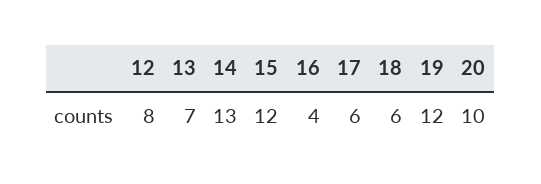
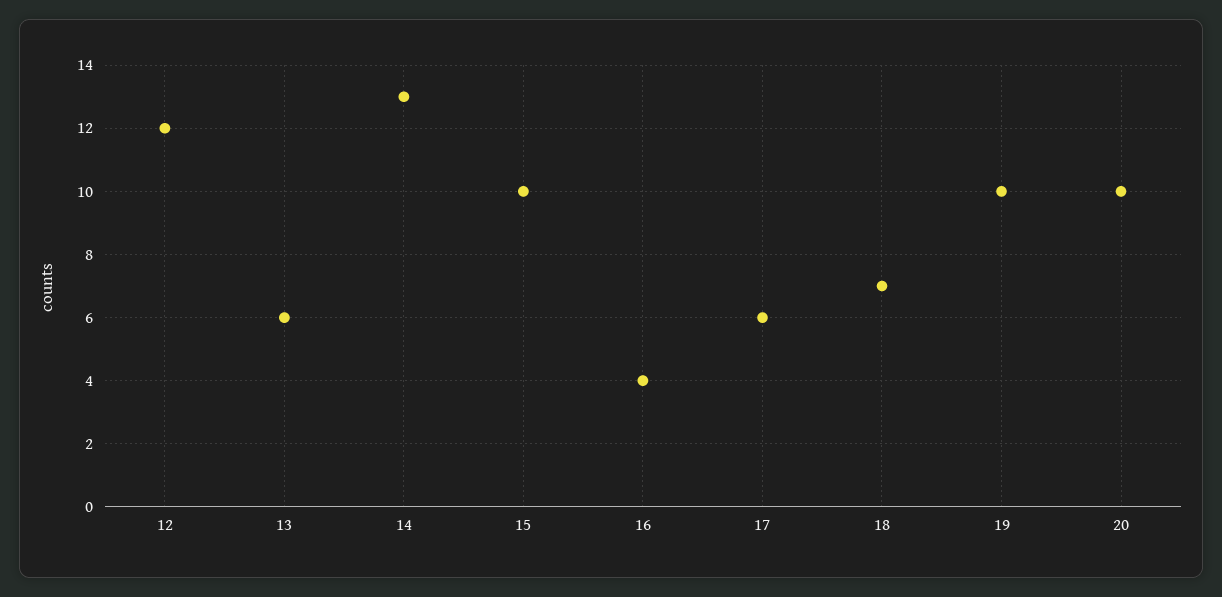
12: 8 -> 12
13: 7 -> 6
15: 12 -> 10
18: 6 -> 7
19: 12 -> 10

